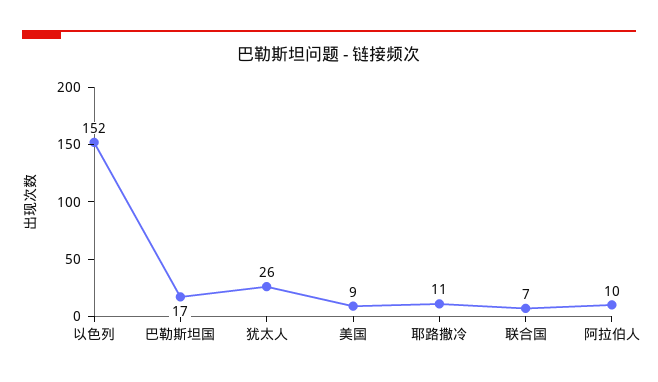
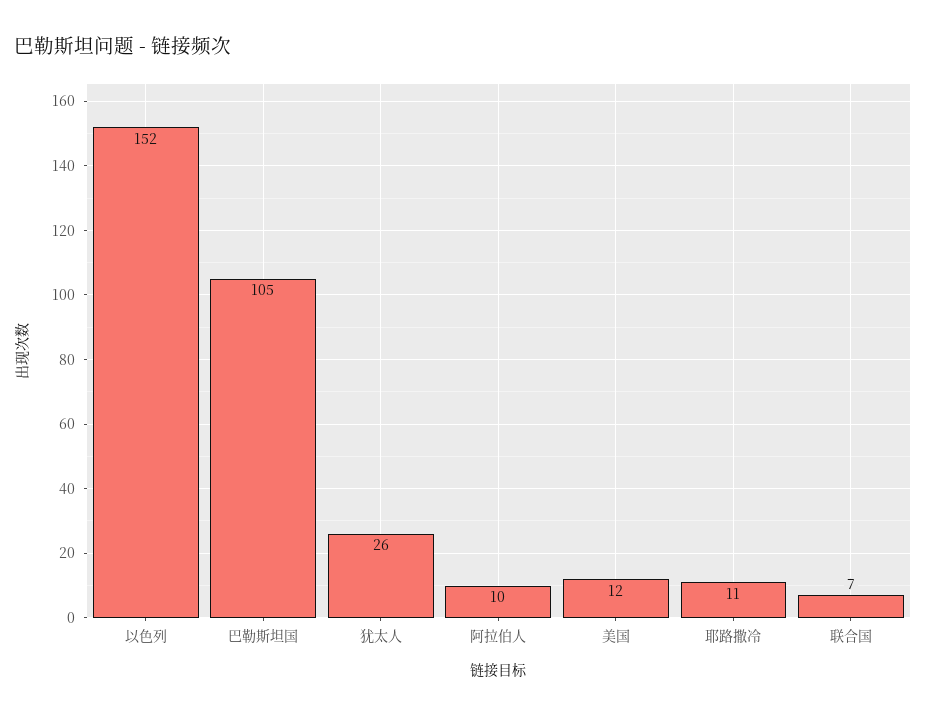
巴勒斯坦国: 17 -> 105
美国: 9 -> 12

